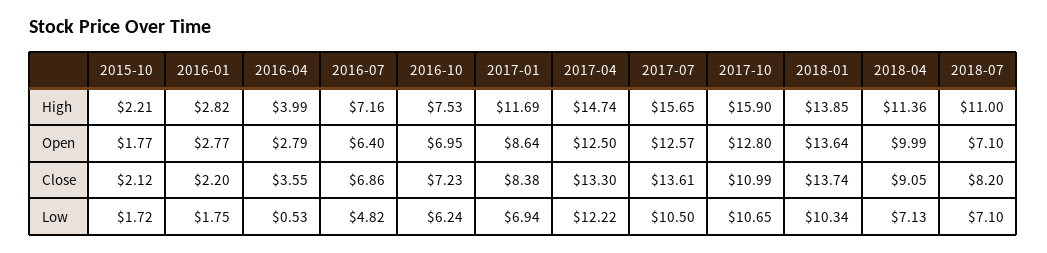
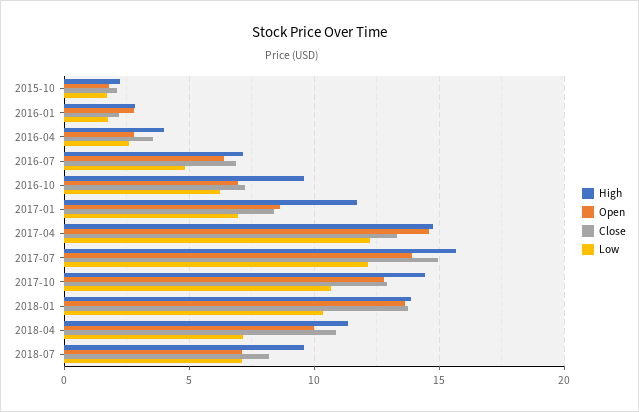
High, 2016-10: 7.53 -> 9.5
High, 2017-10: 15.9 -> 14.5
High, 2018-07: 11 -> 9.5
Open, 2017-04: 12.5 -> 14.5
Open, 2017-07: 12.57 -> 14
Close, 2017-07: 13.61 -> 15
Close, 2017-10: 10.99 -> 13
Close, 2018-04: 9.05 -> 11
Low, 2016-04: 0.53 -> 2.5
Low, 2017-07: 10.5 -> 12

